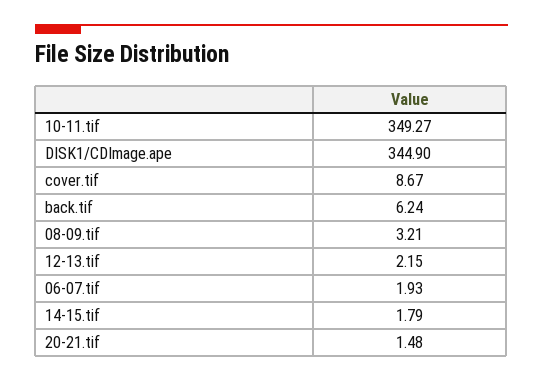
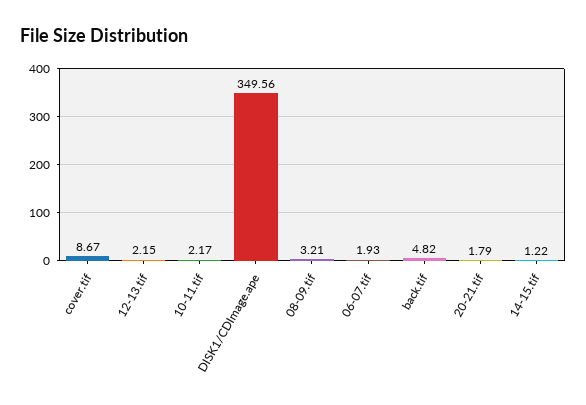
10-11.tif: 349.27 -> 2.17
DISK1/CDImage.ape: 344.9 -> 349.56
back.tif: 6.24 -> 4.82
14-15.tif: 1.79 -> 1.22
20-21.tif: 1.48 -> 1.79

